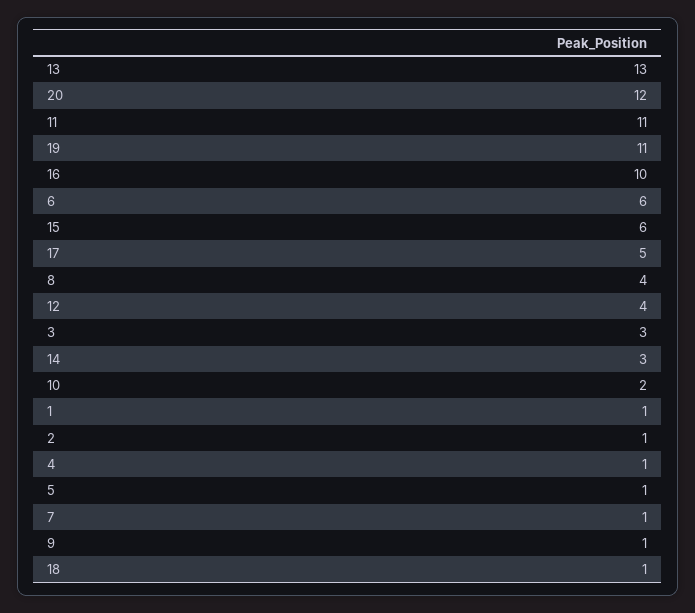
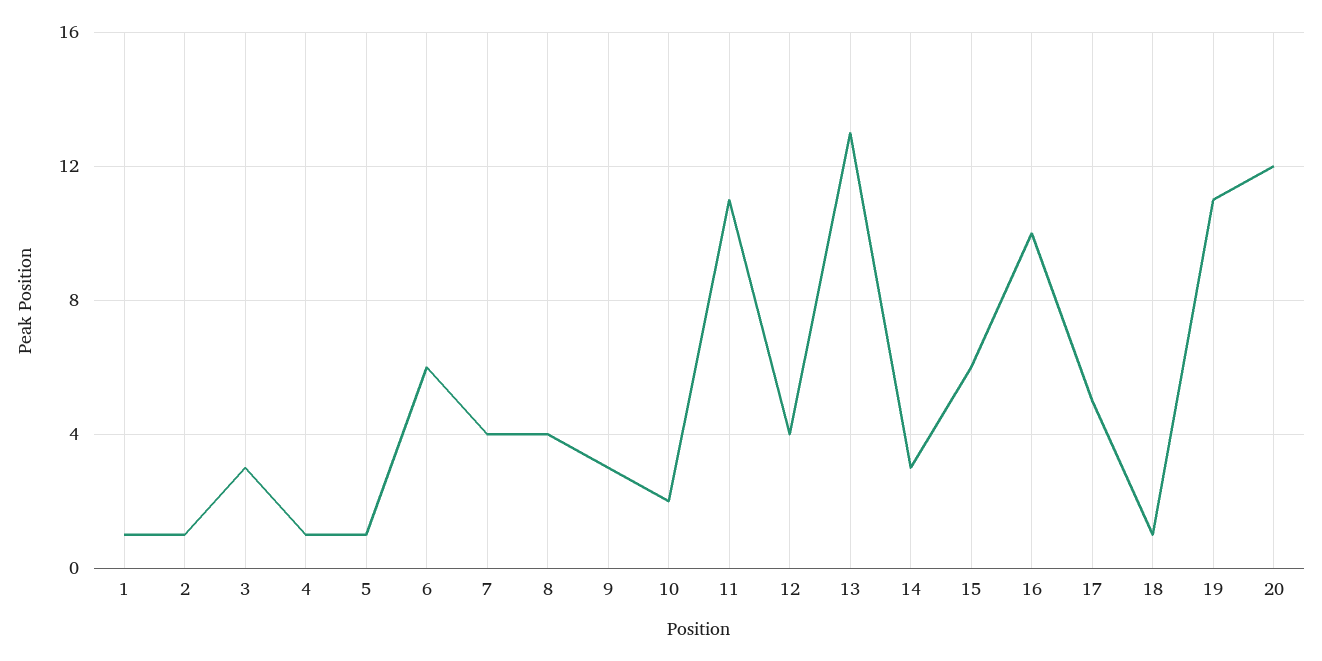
7: 1 -> 4
9: 1 -> 3

